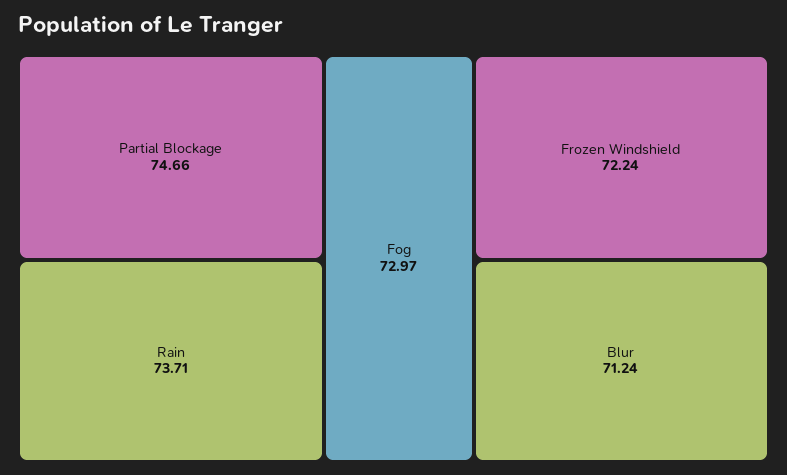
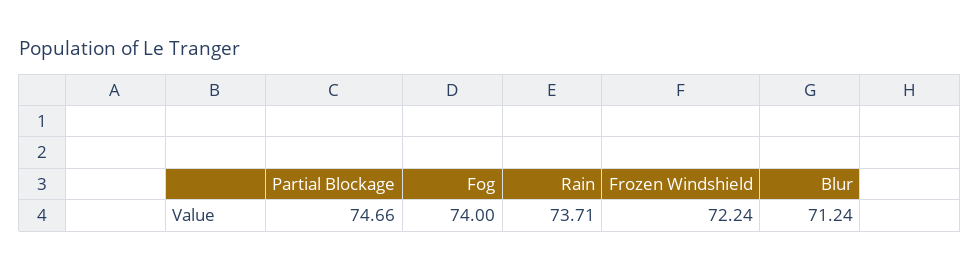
Fog: 72.97 -> 74

